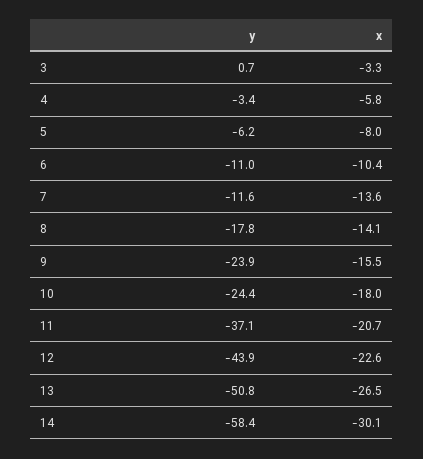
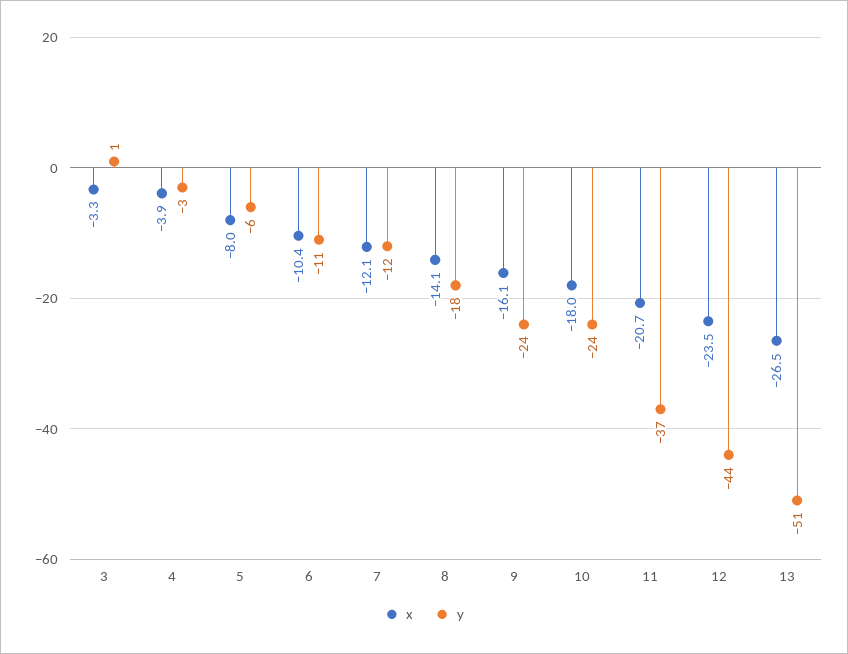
x, 4: -5.8 -> -3.9
x, 7: -13.6 -> -12.1
x, 9: -15.5 -> -16.1
x, 12: -22.6 -> -23.5
y, 14: -58.4 -> none
x, 14: -30.1 -> none

